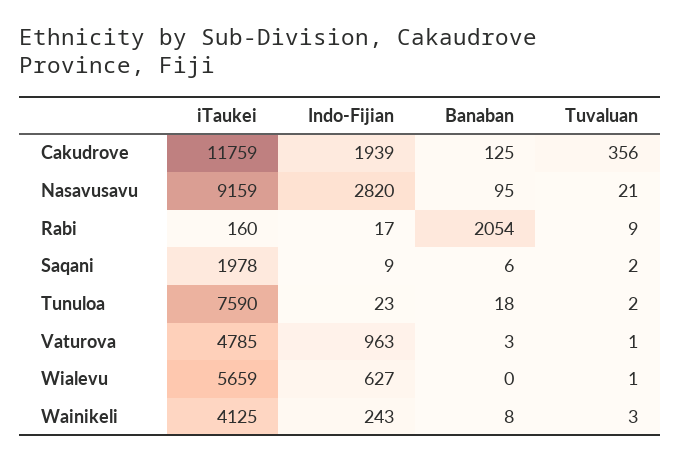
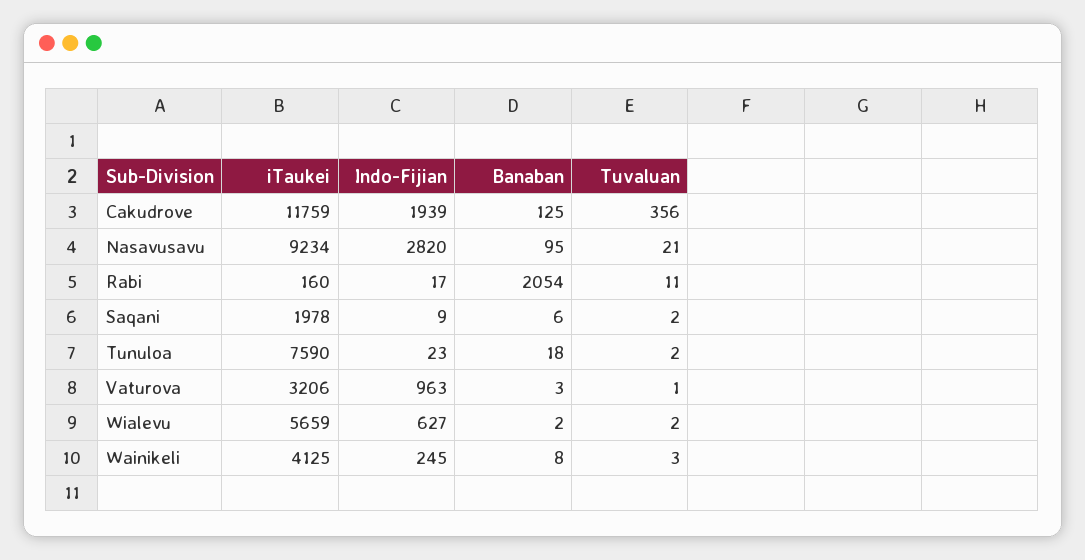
iTaukei, Nasavusavu: 9159 -> 9234
Tuvaluan, Rabi: 9 -> 11
iTaukei, Vaturova: 4785 -> 3206
Banaban, Wialevu: 0 -> 2
Tuvaluan, Wialevu: 1 -> 2
Indo-Fijian, Wainikeli: 243 -> 245

